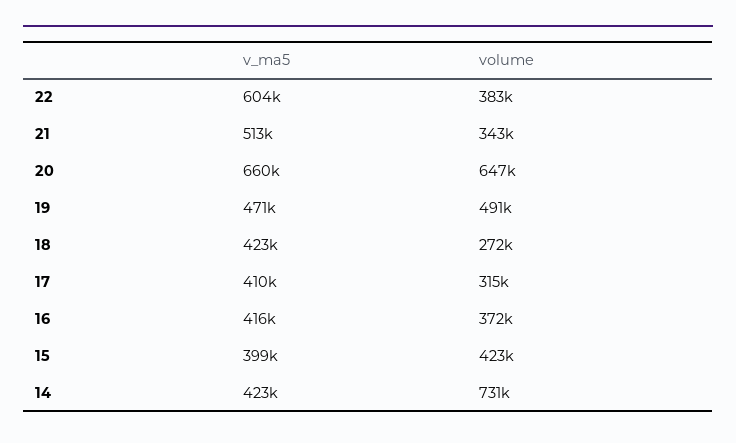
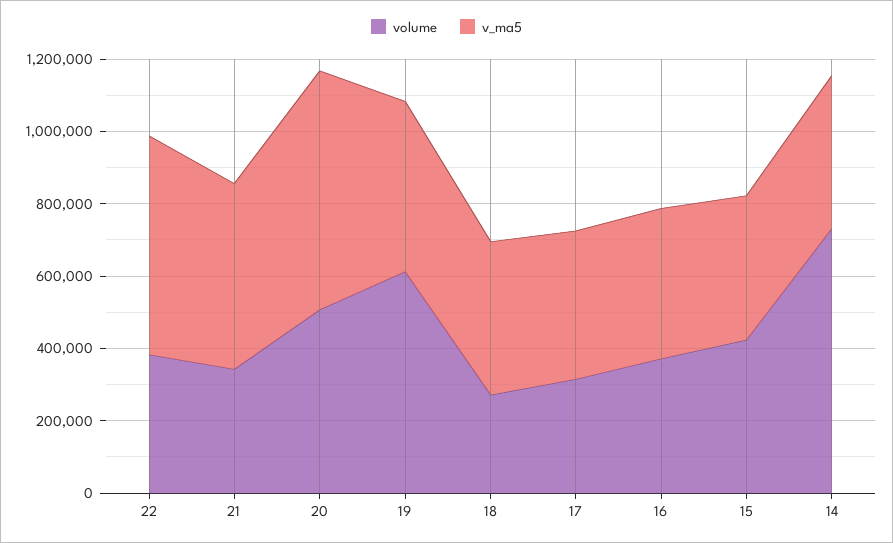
volume, 20: 647000 -> 500000
volume, 19: 491000 -> 600000

